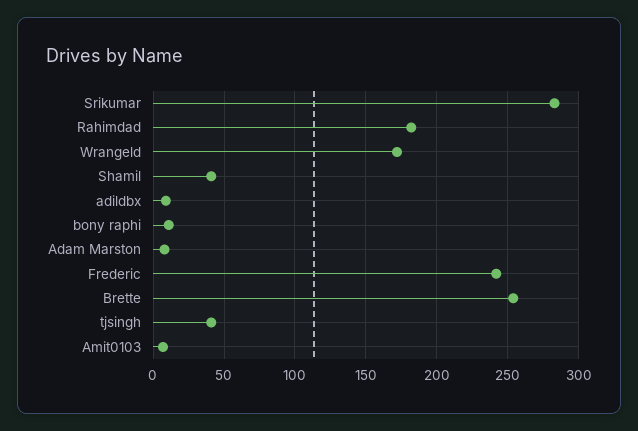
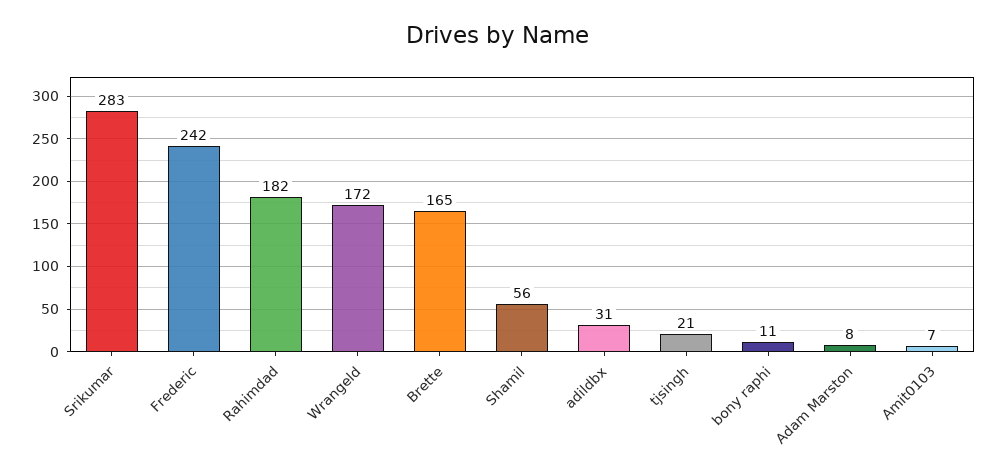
Shamil: 40 -> 56
adildbx: 10 -> 31
Brette: 255 -> 165
tjsingh: 40 -> 21

